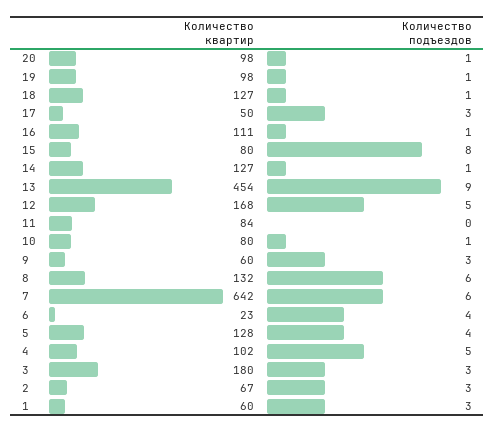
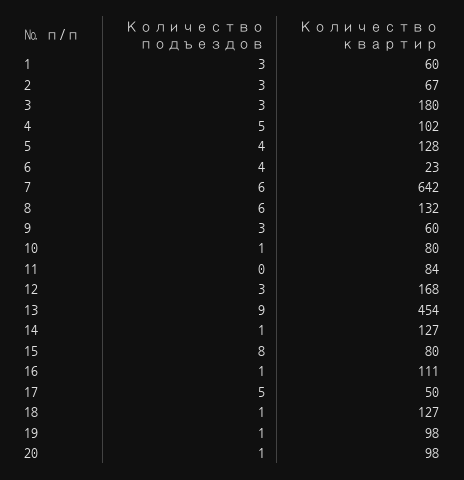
Количество подъездов, 17: 3 -> 5
Количество подъездов, 12: 5 -> 3

